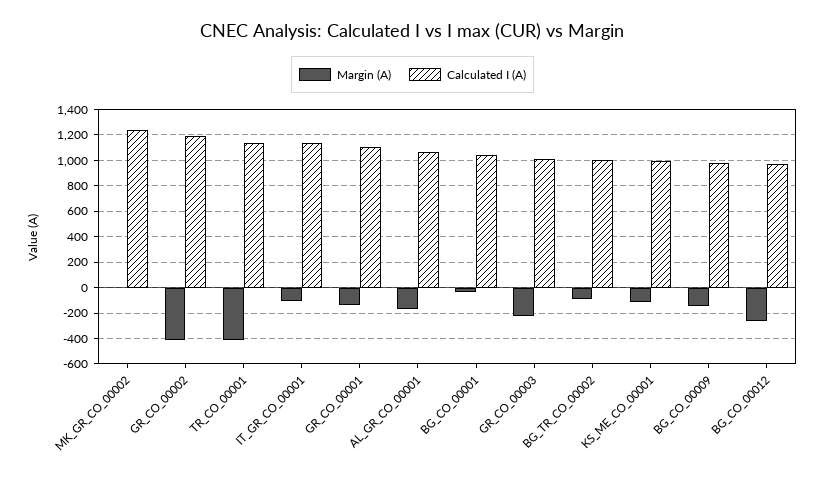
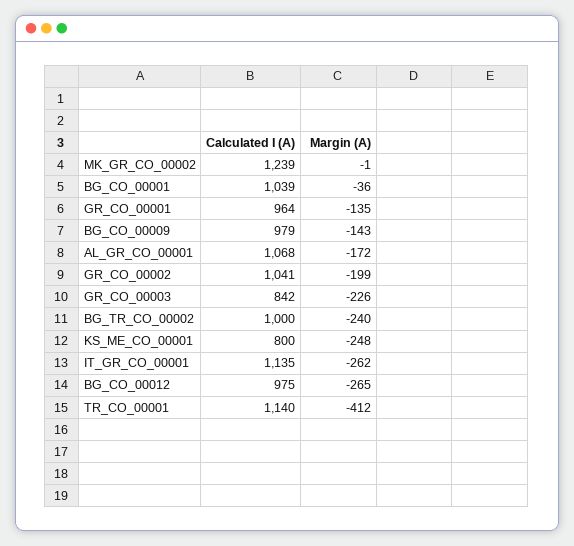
Margin (A), GR_CO_00002: -400 -> -199
Calculated I (A), GR_CO_00002: 1200 -> 1041
Margin (A), IT_GR_CO_00001: -100 -> -262
Calculated I (A), GR_CO_00001: 1100 -> 964
Calculated I (A), GR_CO_00003: 1000 -> 842
Margin (A), BG_TR_CO_00002: -100 -> -240
Margin (A), KS_ME_CO_00001: -100 -> -248
Calculated I (A), KS_ME_CO_00001: 1000 -> 800

